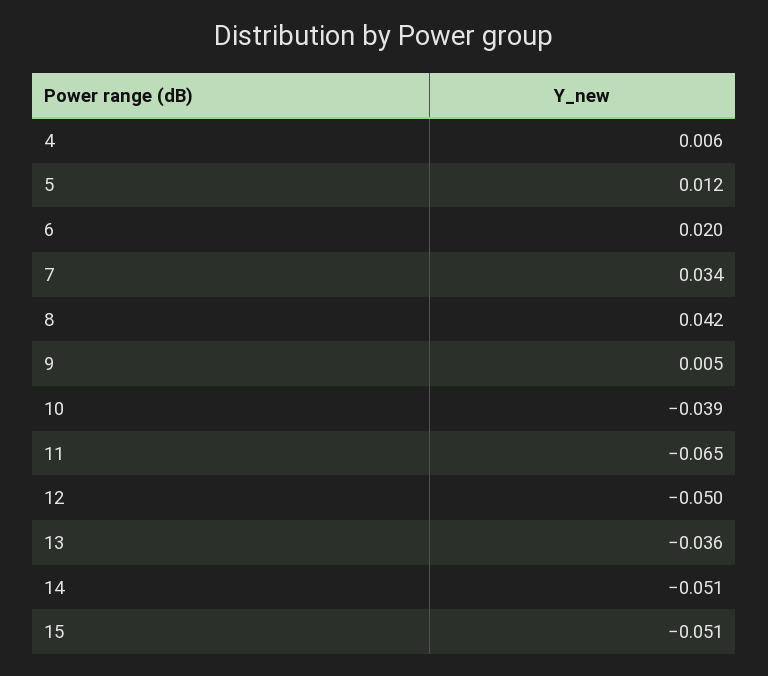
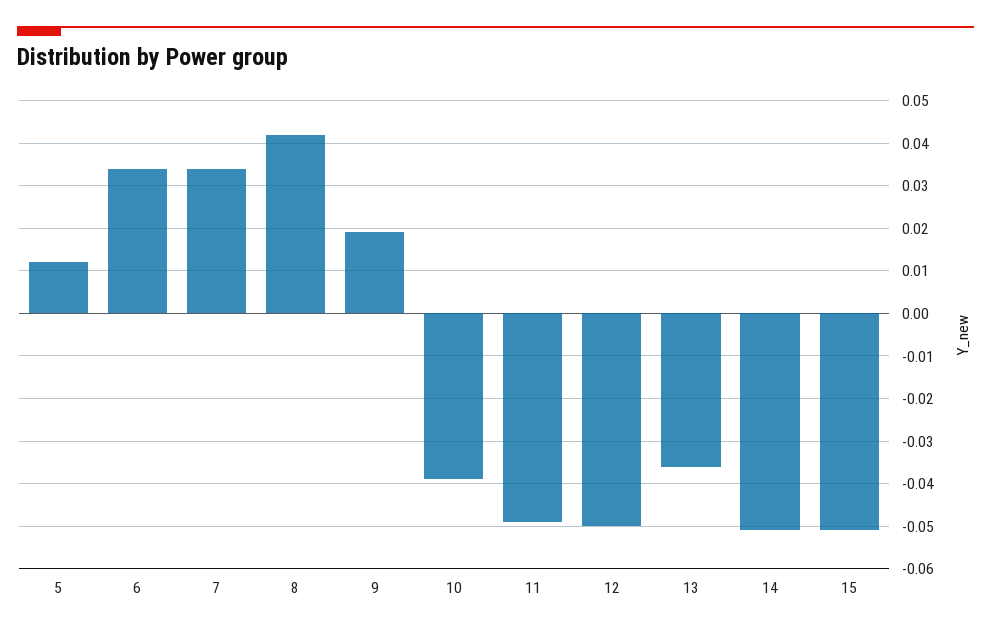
4: 0.006 -> none
6: 0.02 -> 0.035
9: 0.005 -> 0.02
11: -0.065 -> -0.05

